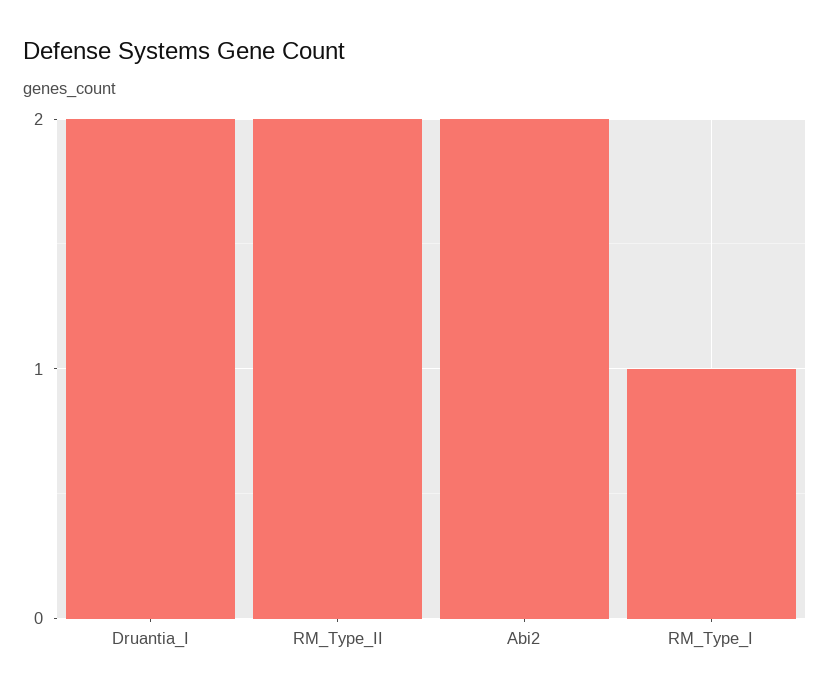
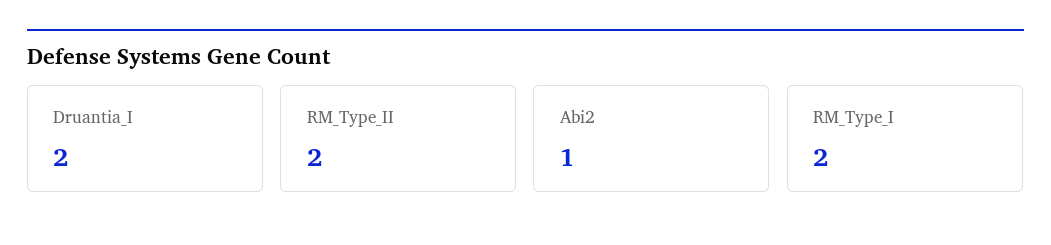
Abi2: 2 -> 1
RM_Type_I: 1 -> 2

